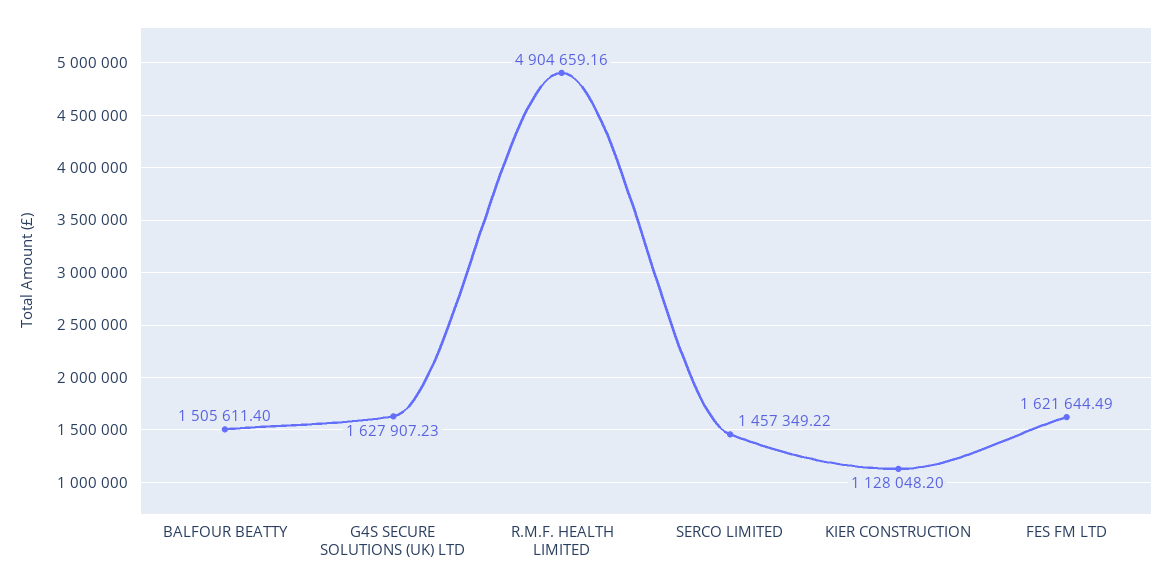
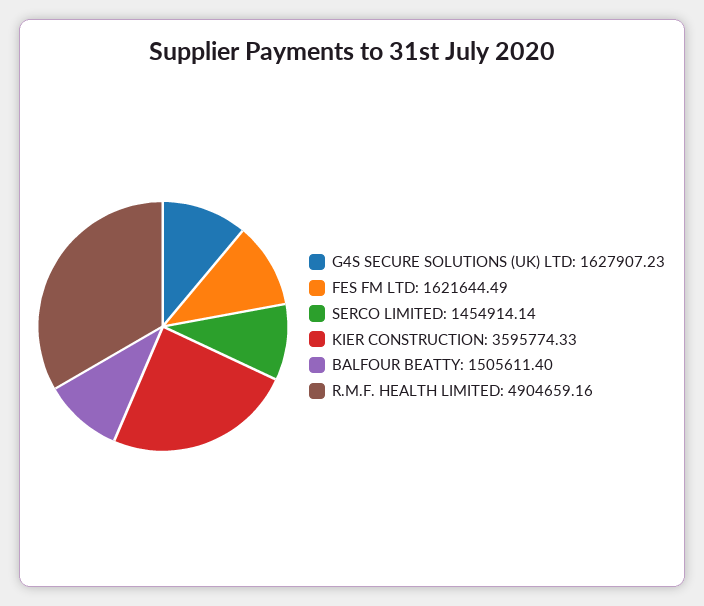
SERCO LIMITED: 1457349.22 -> 1454914.14
KIER CONSTRUCTION: 1128048.2 -> 3595774.33

